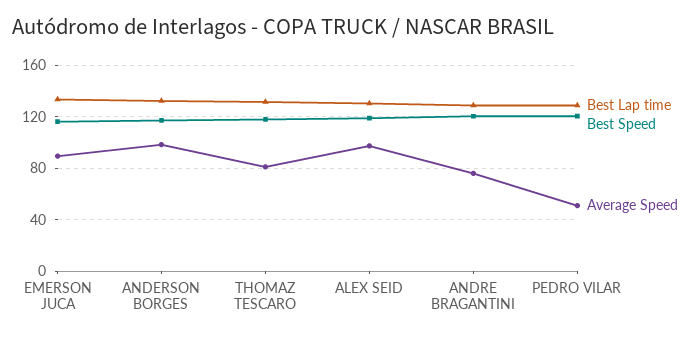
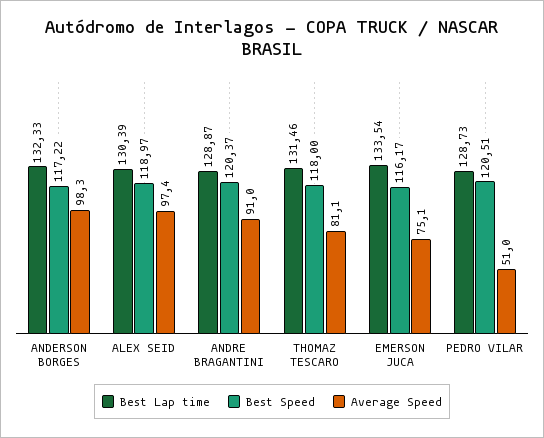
Average Speed, EMERSON JUCA: 90 -> 75.1
Average Speed, ANDRE BRAGANTINI: 75 -> 91

